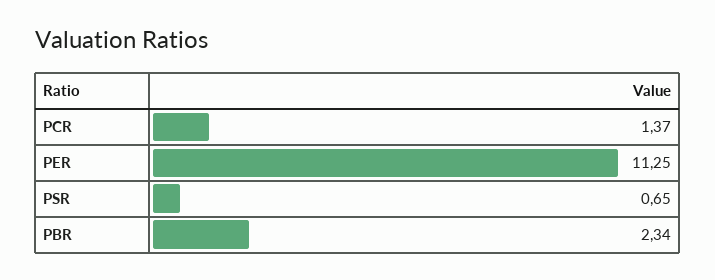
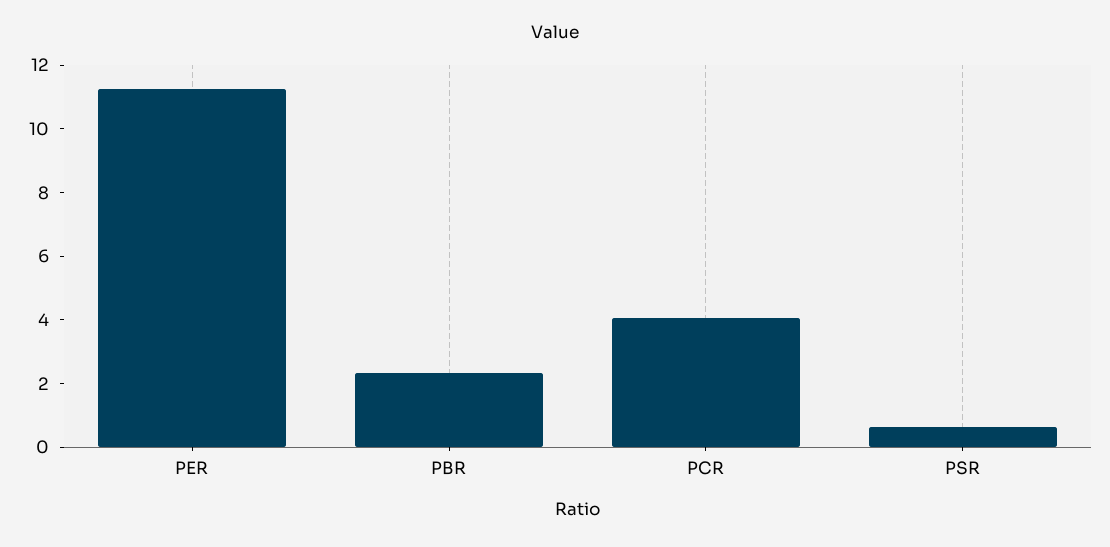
PCR: 1.37 -> 4

